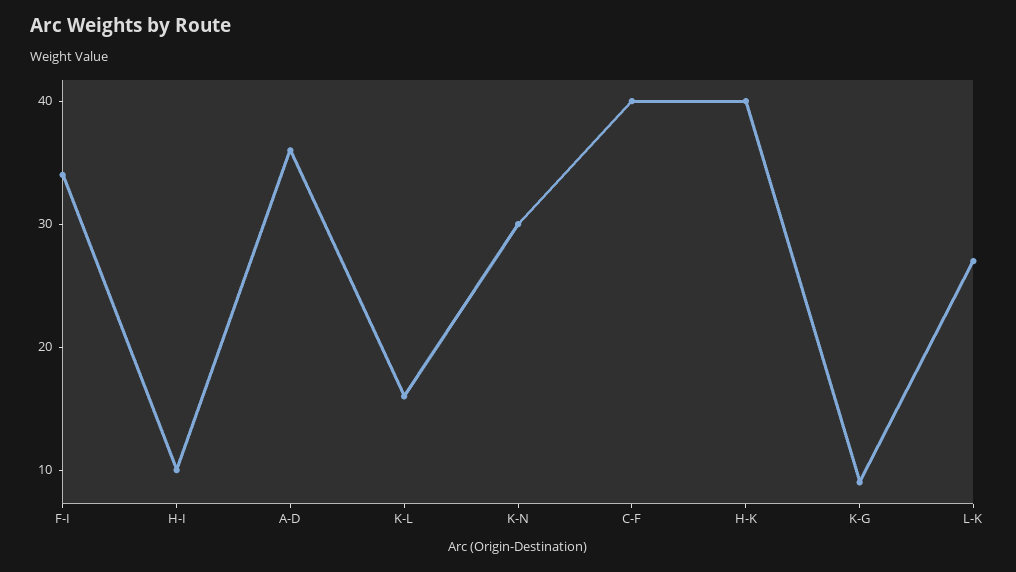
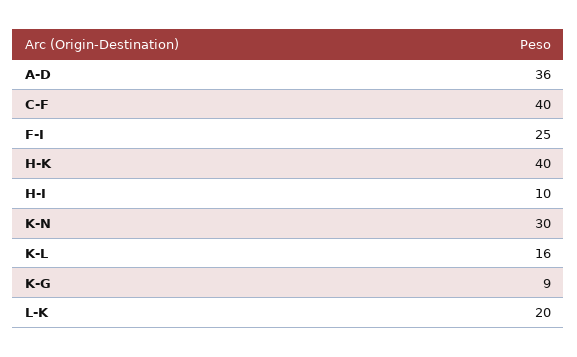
F-I: 34 -> 25
L-K: 27 -> 20

